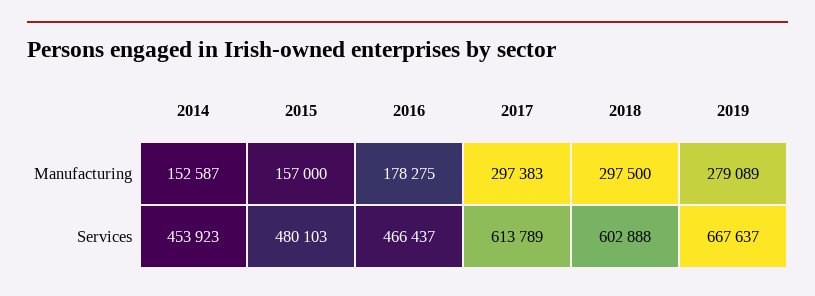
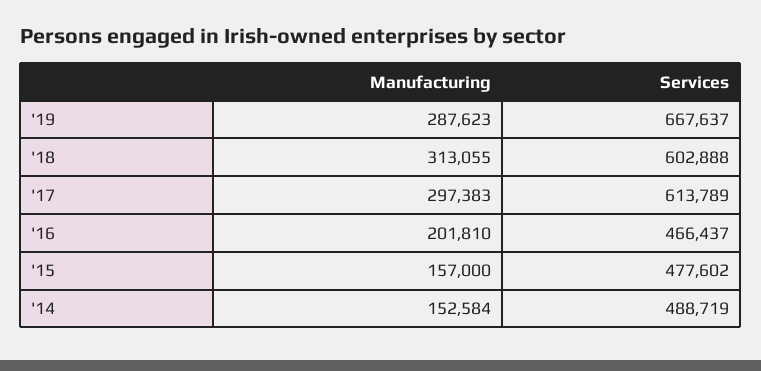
2014, Manufacturing: 152587 -> 152584
2016, Manufacturing: 178275 -> 201810
2018, Manufacturing: 297500 -> 313055
2019, Manufacturing: 279089 -> 287623
2014, Services: 453923 -> 488719
2015, Services: 480103 -> 477602

